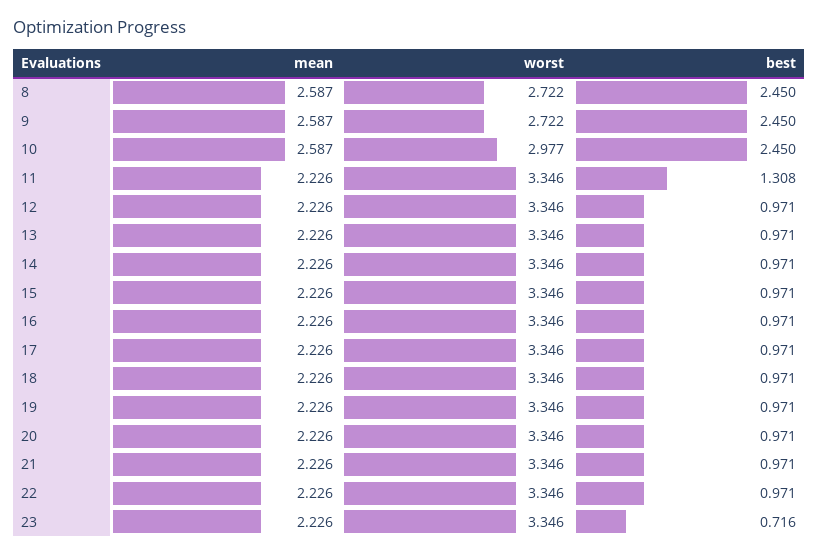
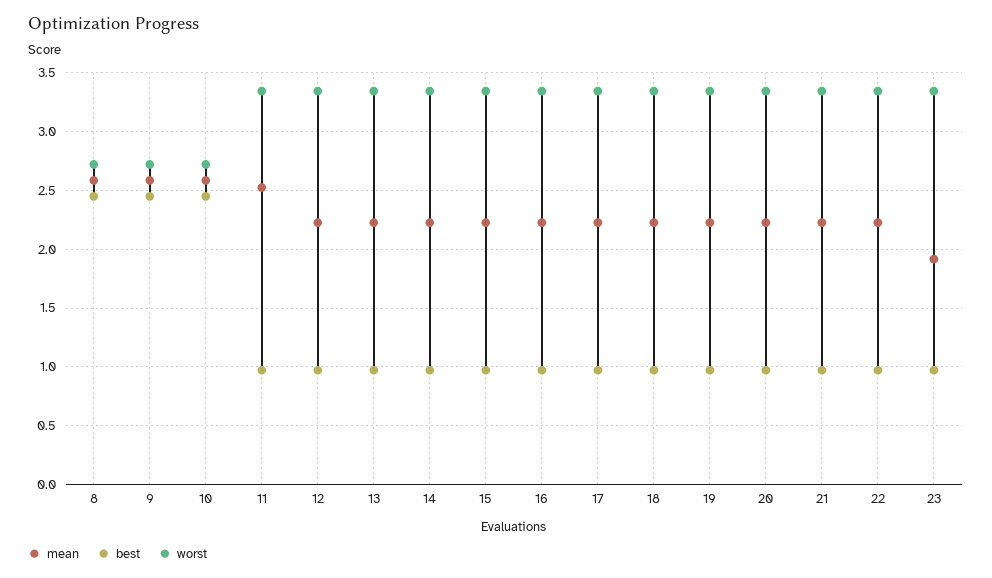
worst, 10: 2.977 -> 2.7
mean, 11: 2.226 -> 2.5
best, 11: 1.308 -> 1
mean, 23: 2.226 -> 1.9
best, 23: 0.716 -> 1

